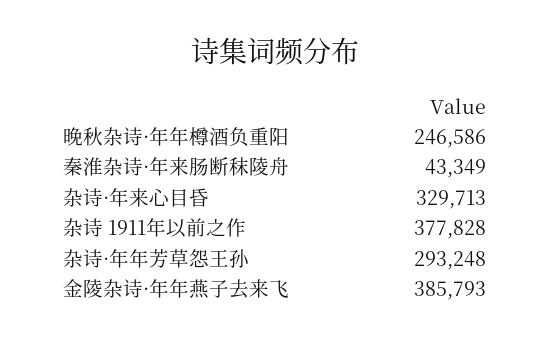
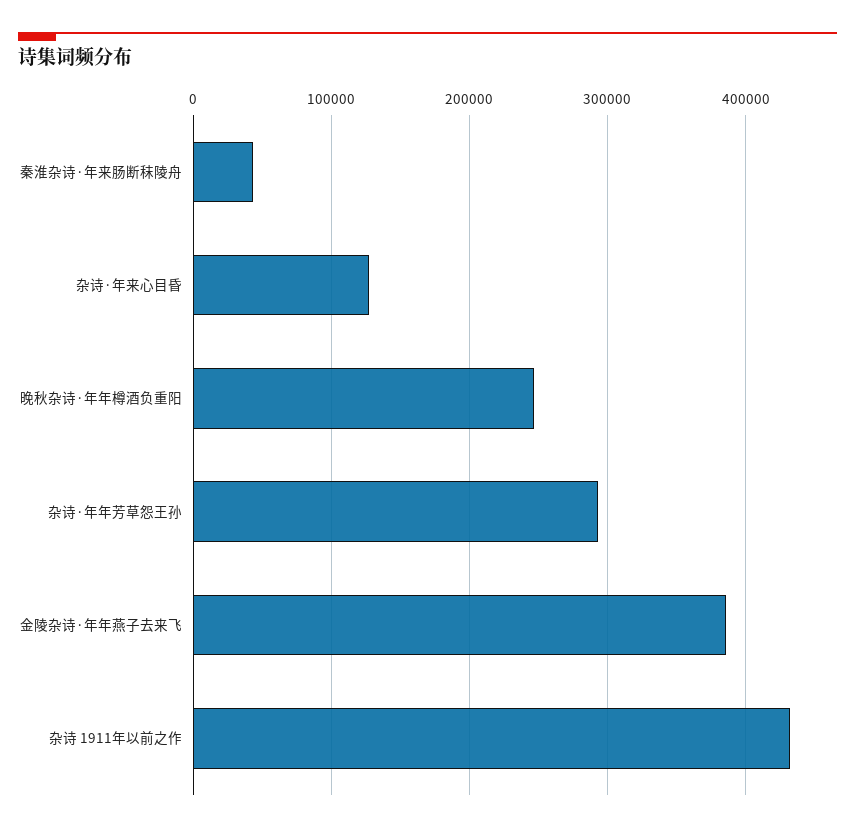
杂诗·年来心目昏: 329713 -> 130000
杂诗 1911年以前之作: 377828 -> 430000

